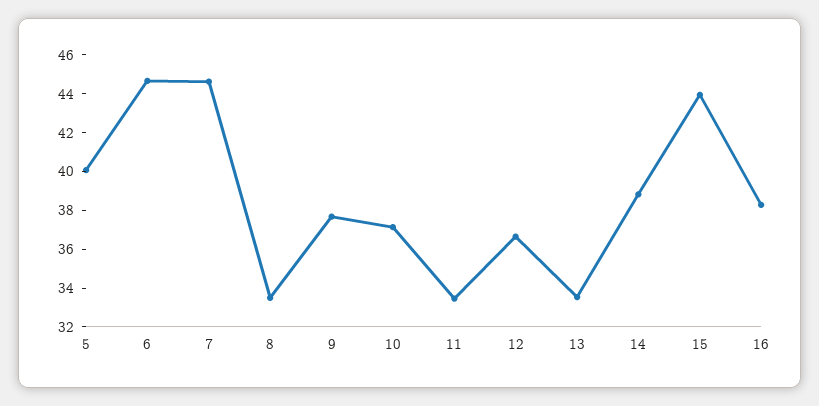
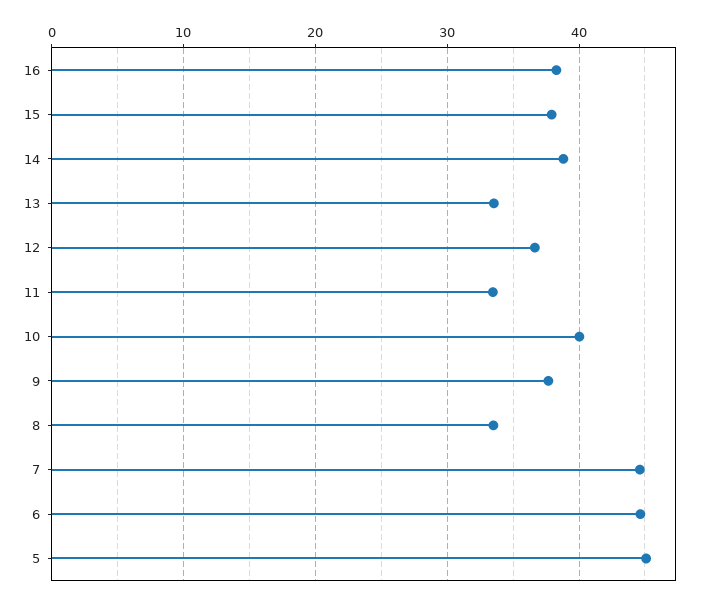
5: 40 -> 45
10: 37 -> 40
15: 44 -> 38

